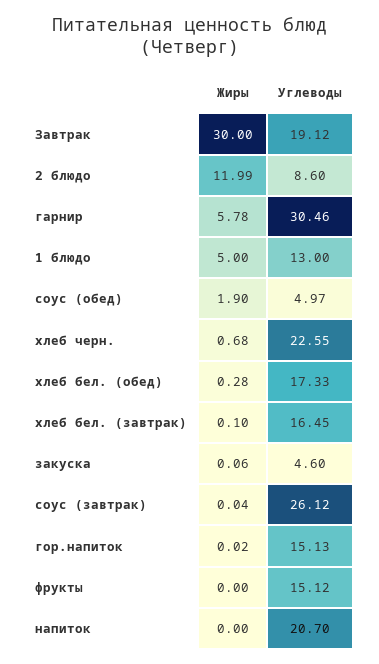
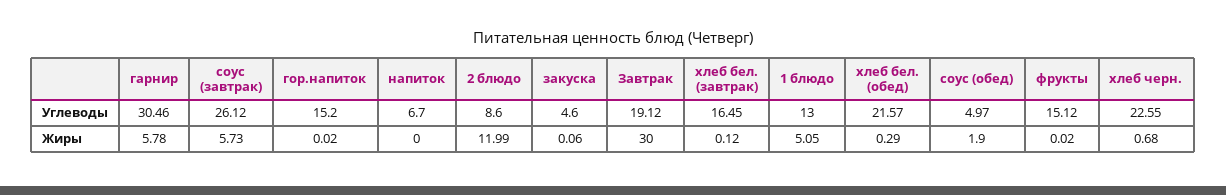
Жиры, 1 блюдо: 5 -> 5.05
Жиры, хлеб бел. (обед): 0.28 -> 0.29
Углеводы, хлеб бел. (обед): 17.33 -> 21.57
Жиры, хлеб бел. (завтрак): 0.1 -> 0.12
Жиры, соус (завтрак): 0.04 -> 5.73
Углеводы, гор.напиток: 15.13 -> 15.2
Жиры, фрукты: 0 -> 0.02
Углеводы, напиток: 20.7 -> 6.7

